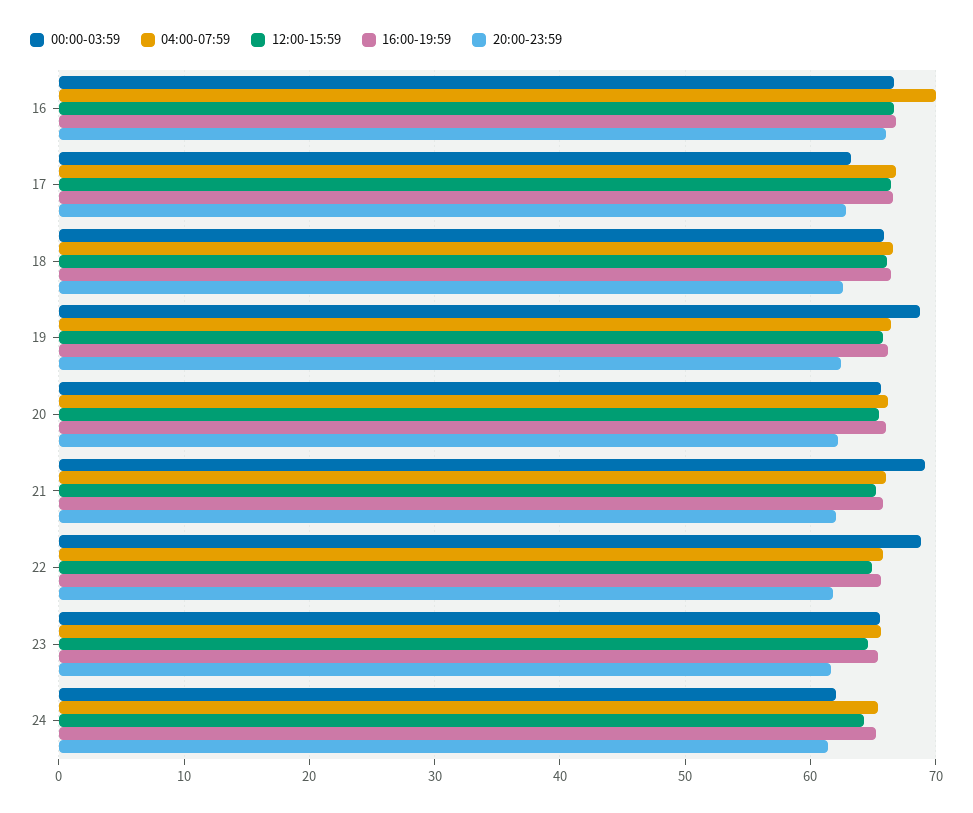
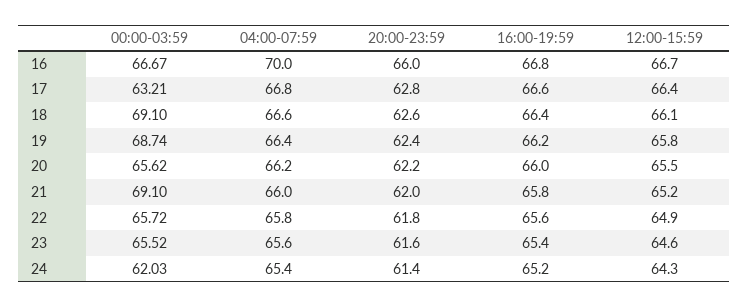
00:00-03:59, 18: 66 -> 69.1
00:00-03:59, 22: 69 -> 65.72

